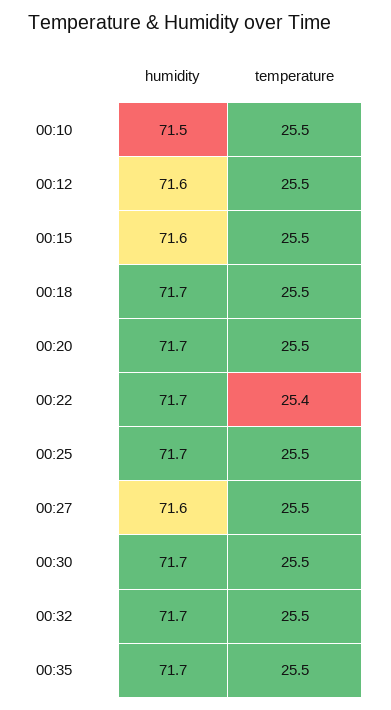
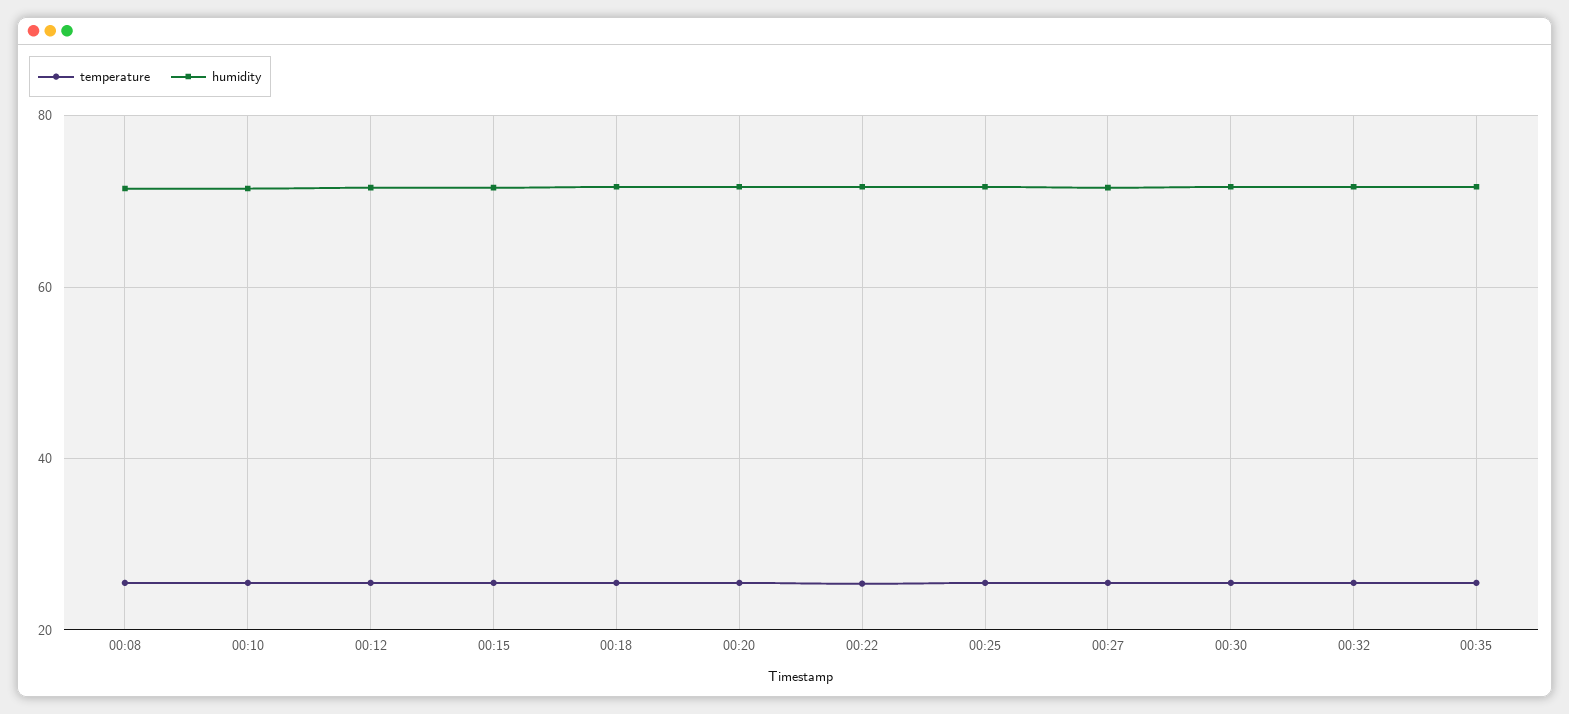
temperature, 00:08: none -> 26
humidity, 00:08: none -> 72

